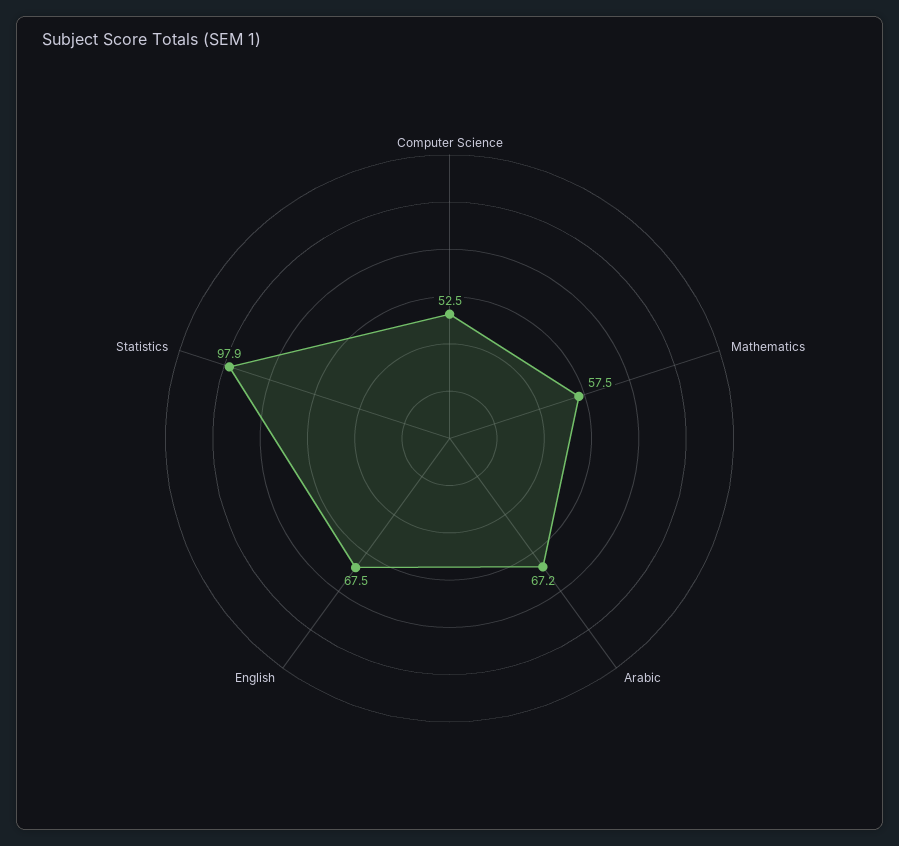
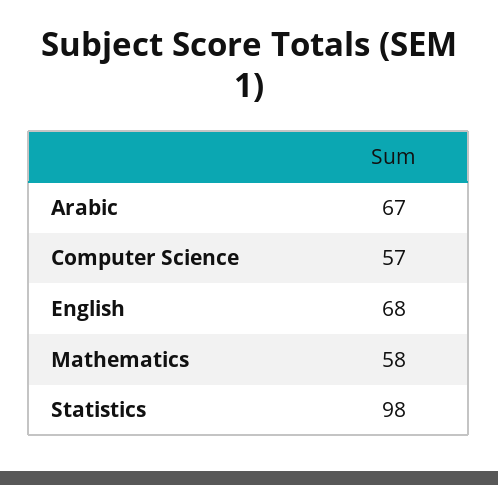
Computer Science: 52.5 -> 57

